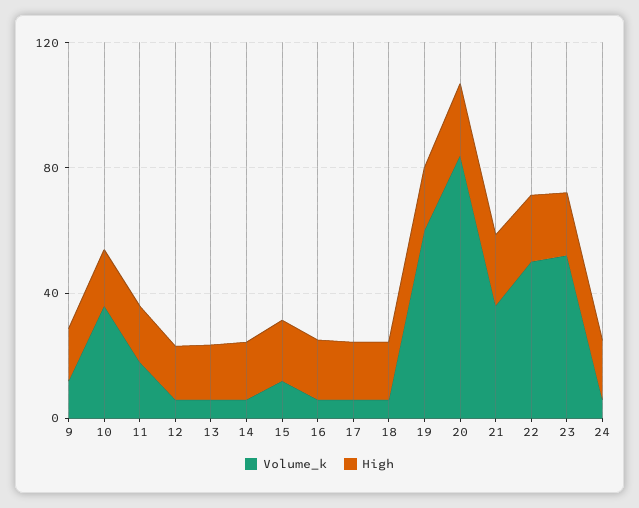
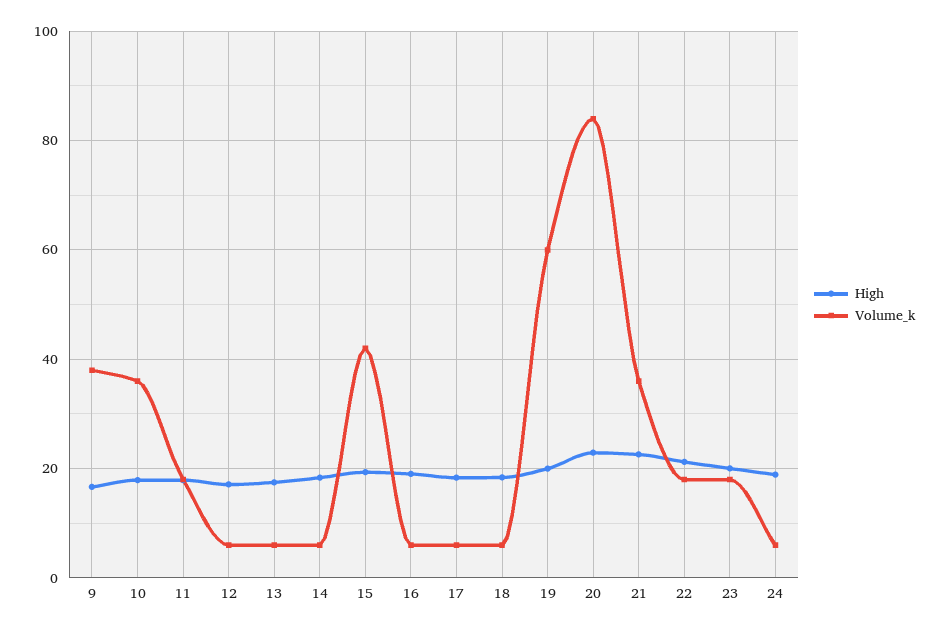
Volume_k, 9: 10 -> 38
Volume_k, 15: 10 -> 42
Volume_k, 22: 50 -> 18
Volume_k, 23: 50 -> 18

